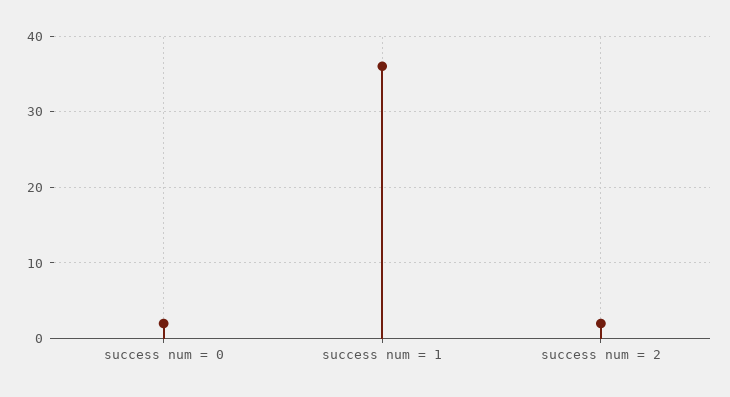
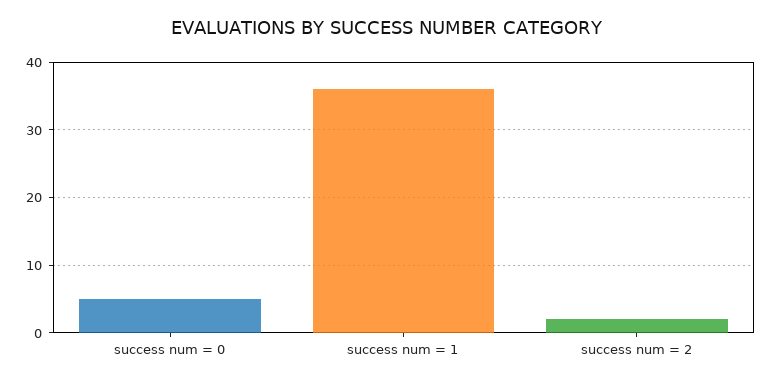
success num = 0: 2 -> 5

